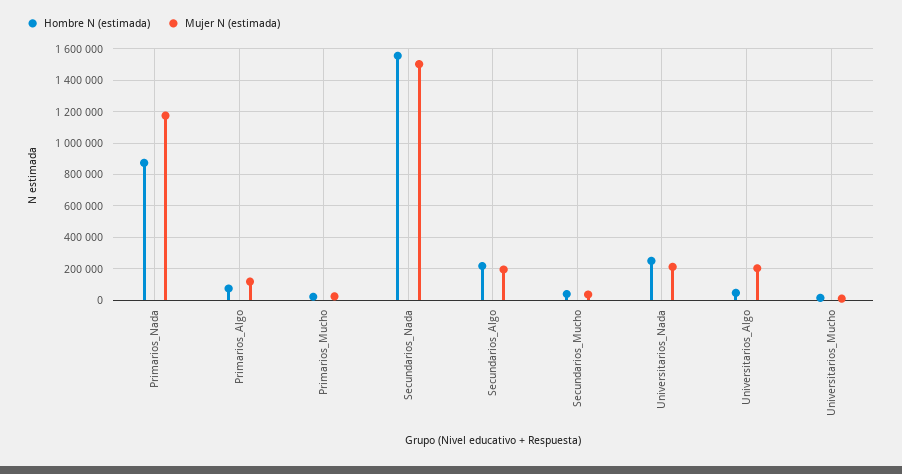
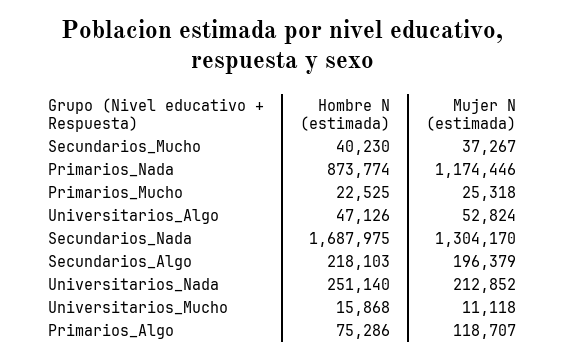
Hombre N (estimada), Secundarios_Nada: 1550000 -> 1687975
Mujer N (estimada), Secundarios_Nada: 1500000 -> 1304170
Mujer N (estimada), Universitarios_Algo: 200000 -> 52824

